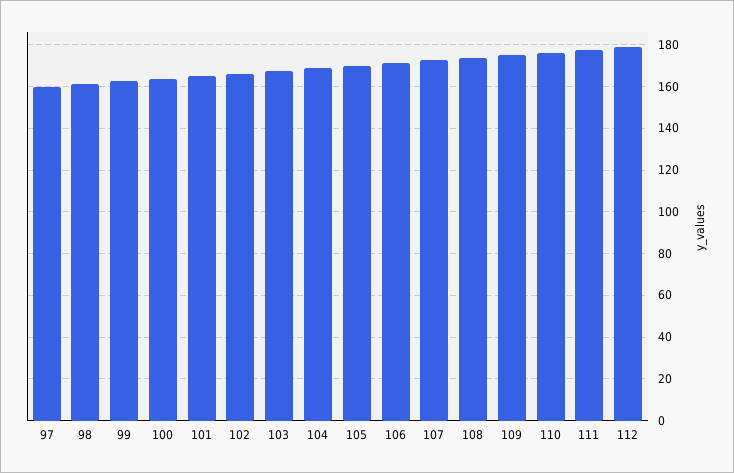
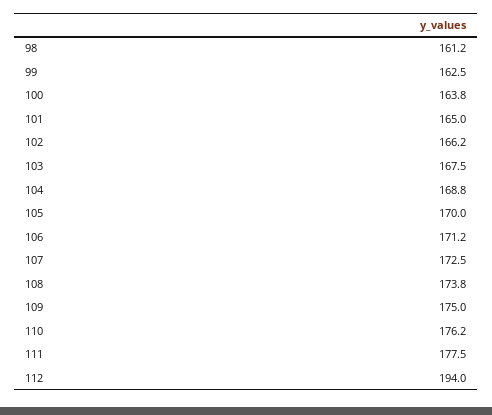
97: 160 -> none
112: 180 -> 194

